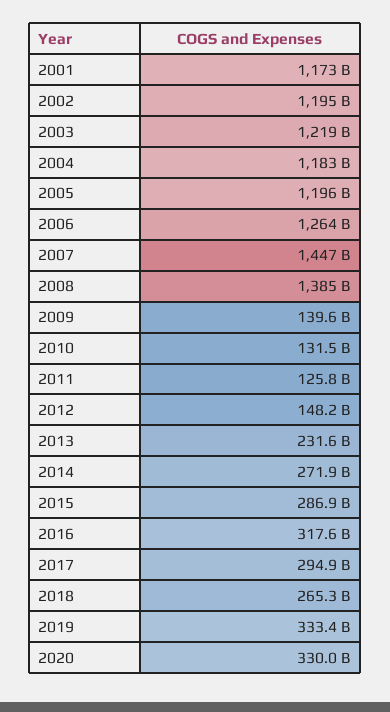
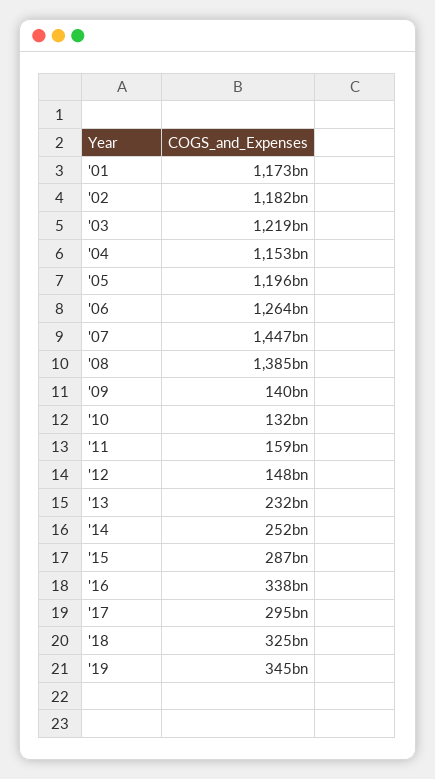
2002: 1195000000000 -> 1182000000000
2004: 1183000000000 -> 1153000000000
2011: 125800000000 -> 159000000000
2014: 271900000000 -> 252000000000
2016: 317600000000 -> 338000000000
2018: 265300000000 -> 325000000000
2019: 333400000000 -> 345000000000
2020: 330000000000 -> none

